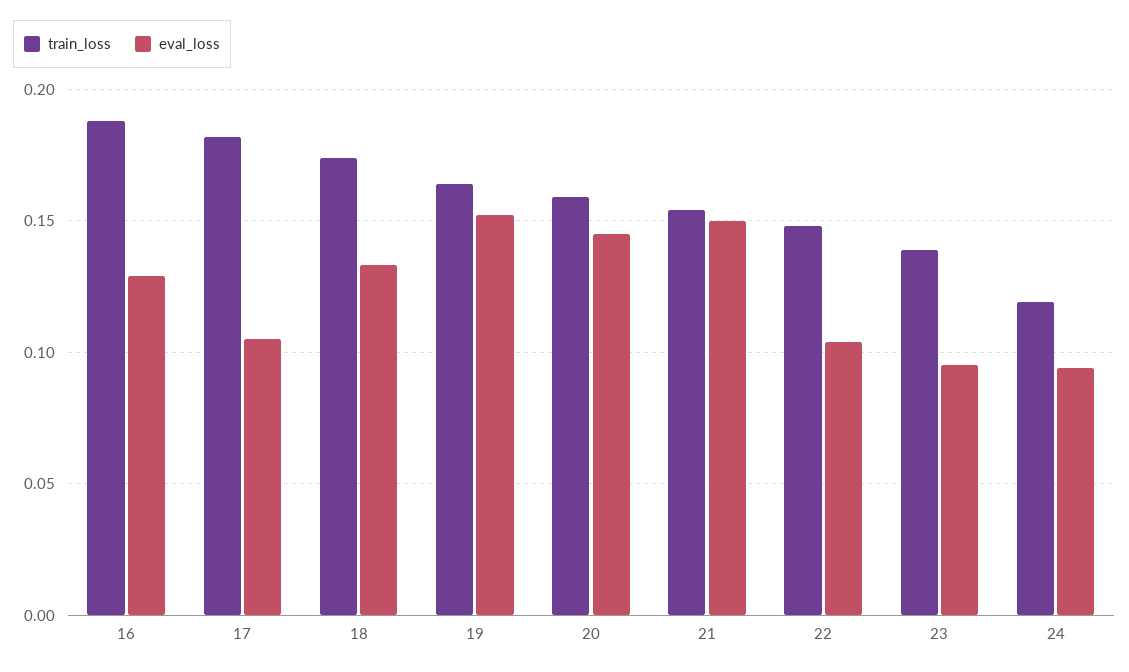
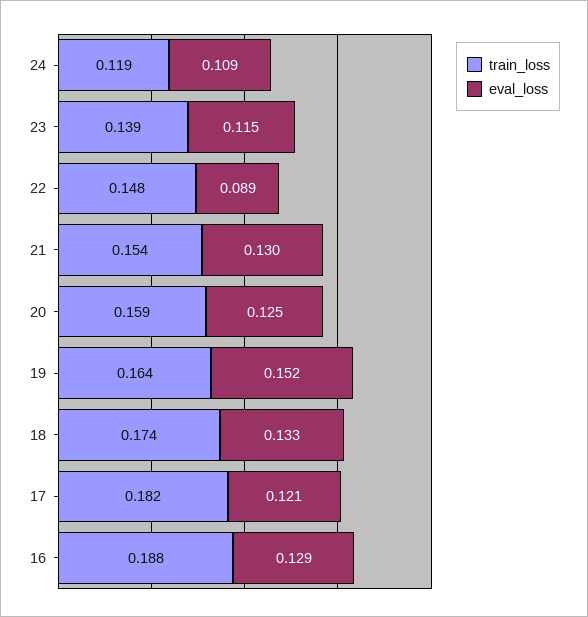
eval_loss, 17: 0.105 -> 0.121
eval_loss, 20: 0.145 -> 0.125
eval_loss, 21: 0.15 -> 0.13
eval_loss, 22: 0.105 -> 0.089
eval_loss, 23: 0.095 -> 0.115
eval_loss, 24: 0.095 -> 0.109

